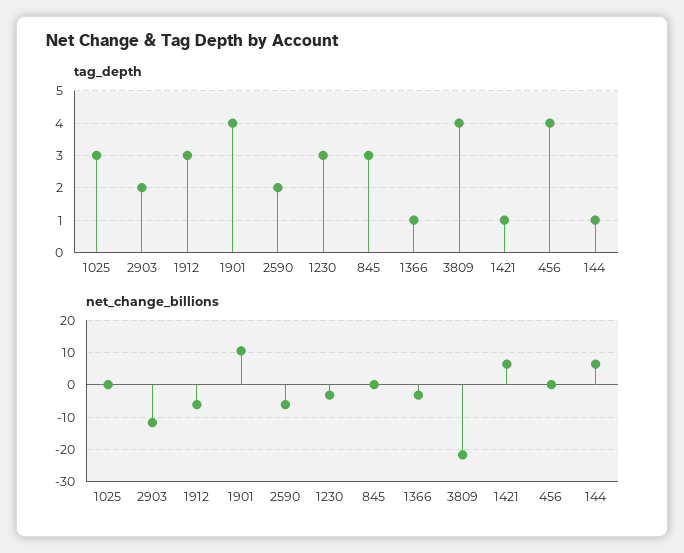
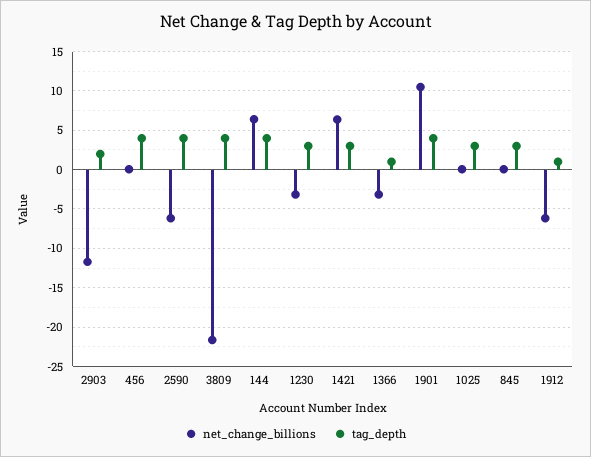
tag_depth, 1912: 3 -> 1
tag_depth, 2590: 2 -> 4
tag_depth, 1421: 1 -> 3
tag_depth, 144: 1 -> 4

